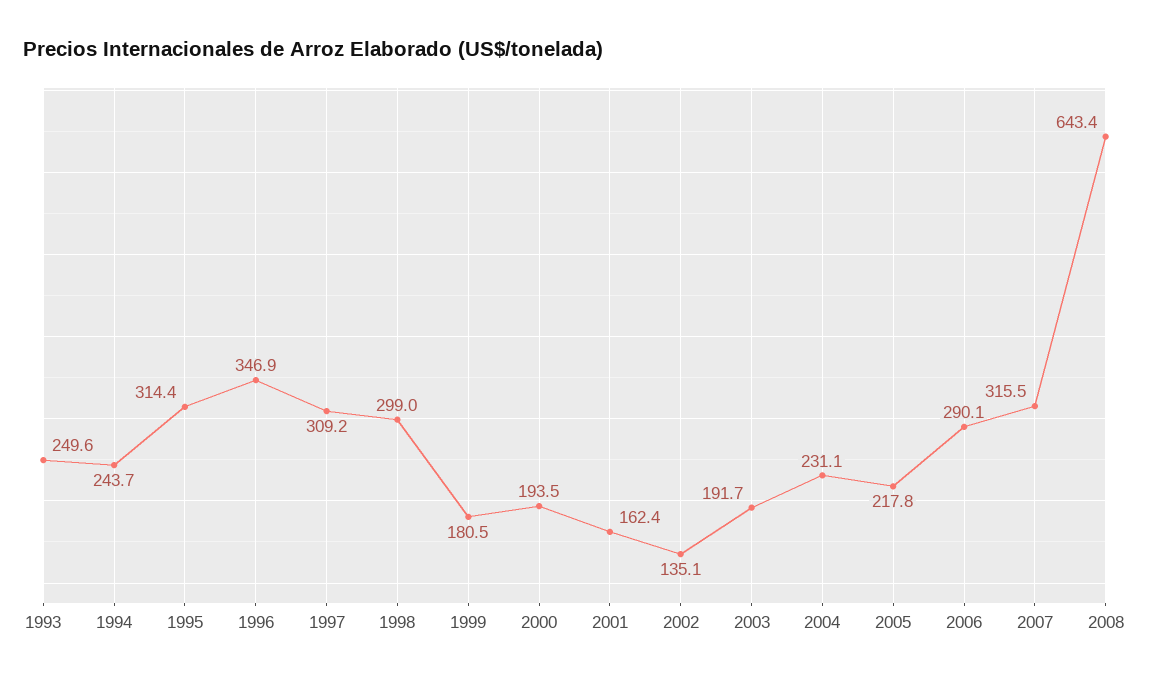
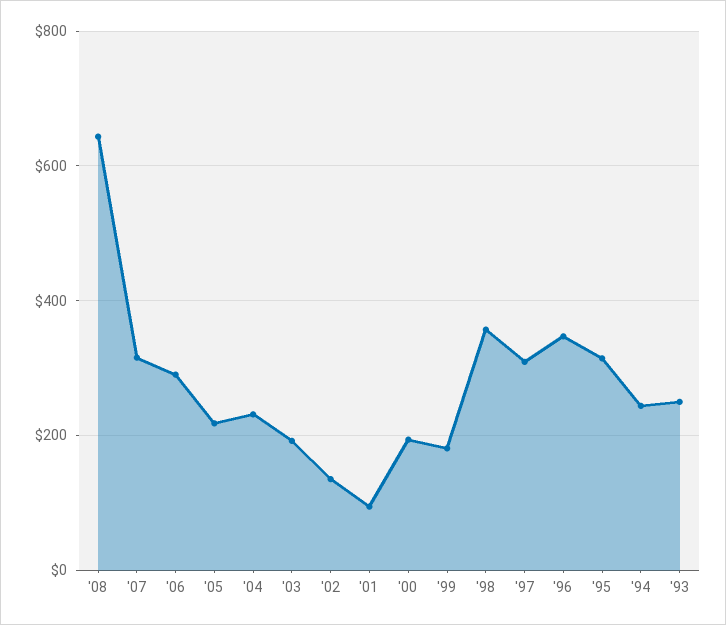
1998: 299 -> 360
2001: 162.4 -> 100

